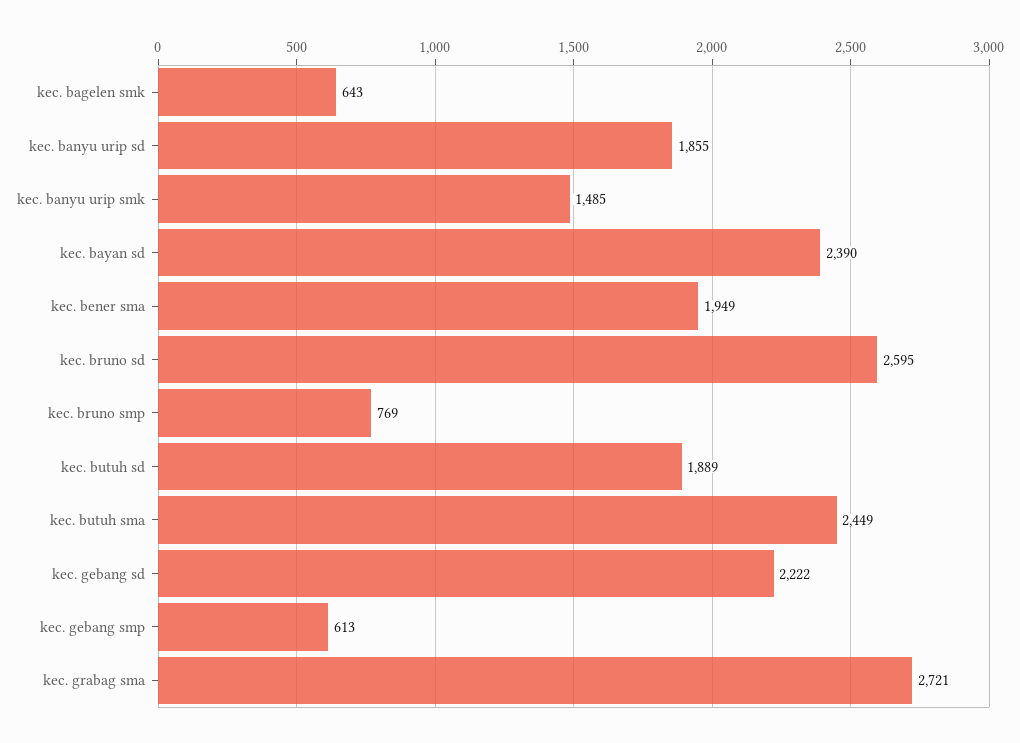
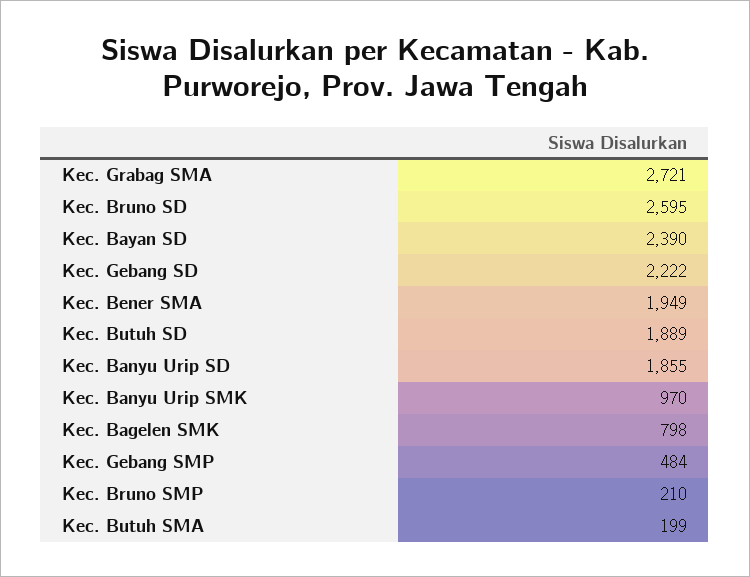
kec. bagelen smk: 643 -> 798
kec. banyu urip smk: 1485 -> 970
kec. bruno smp: 769 -> 210
kec. butuh sma: 2449 -> 199
kec. gebang smp: 613 -> 484

